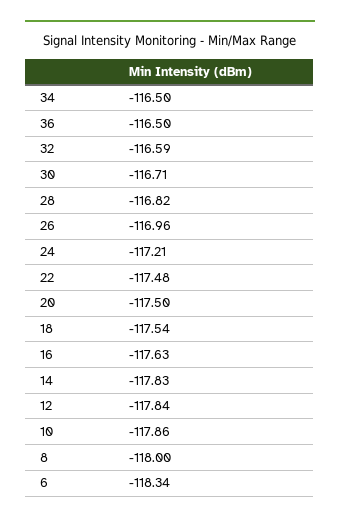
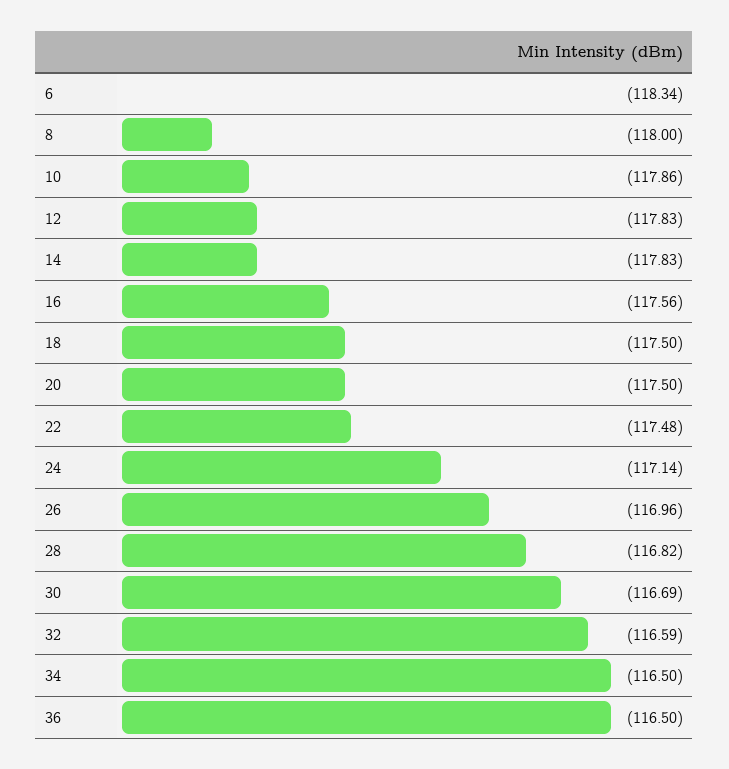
30: -116.71 -> -116.69
24: -117.21 -> -117.14
18: -117.54 -> -117.5
16: -117.63 -> -117.56
12: -117.84 -> -117.83

